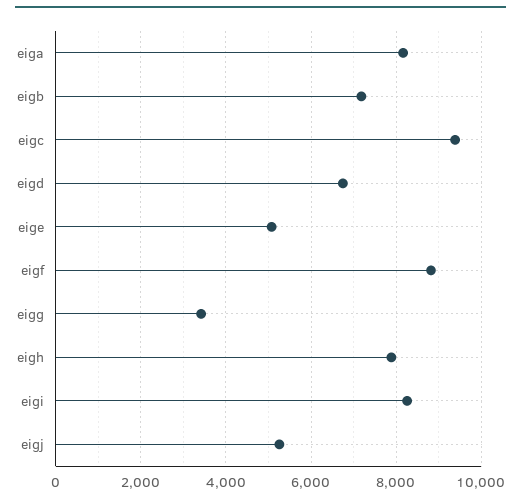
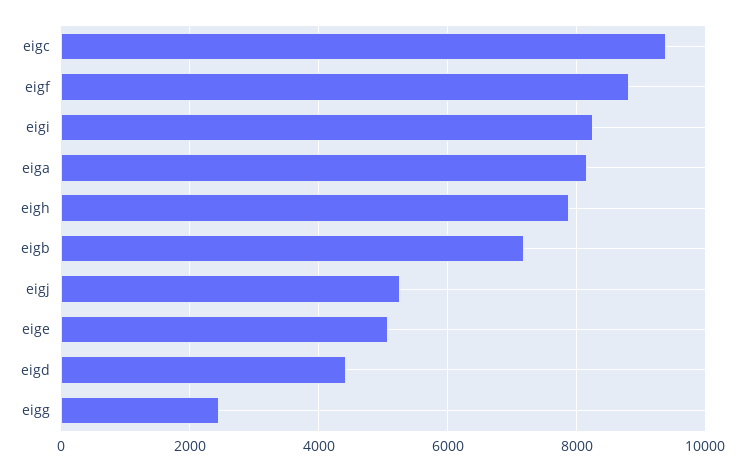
eigd: 6800 -> 4400
eigg: 3400 -> 2400

